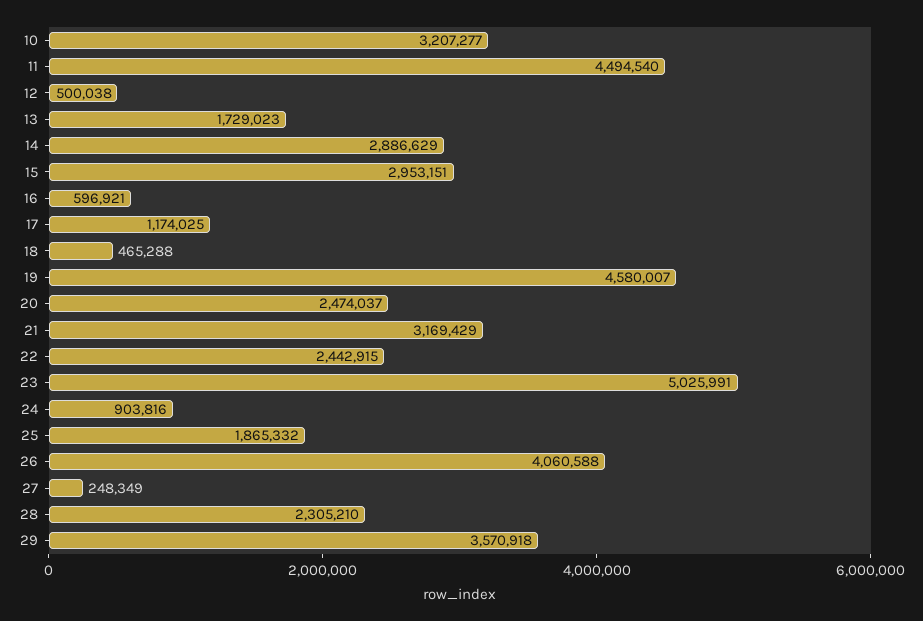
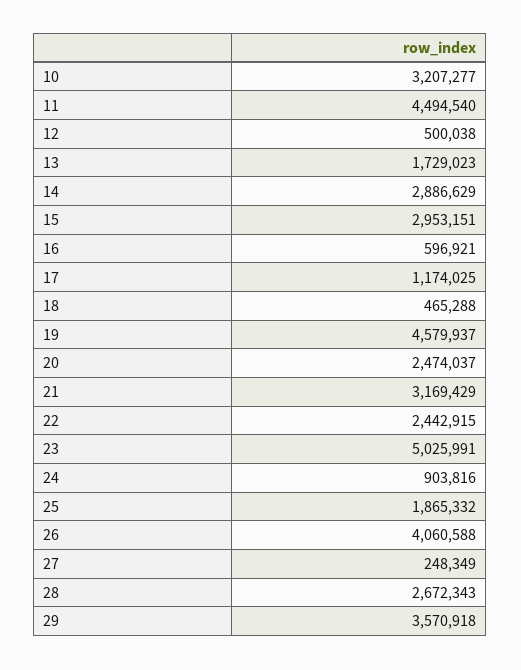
19: 4580007 -> 4579937
28: 2305210 -> 2672343

